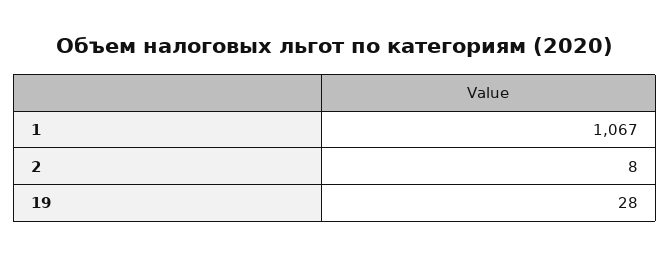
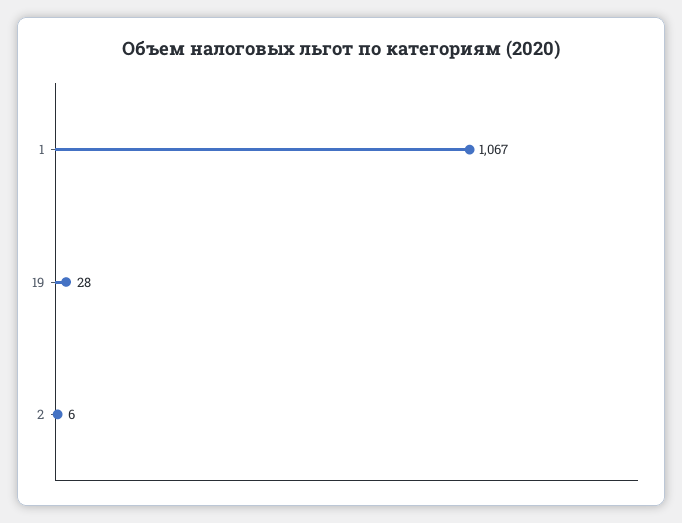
2: 8 -> 6

